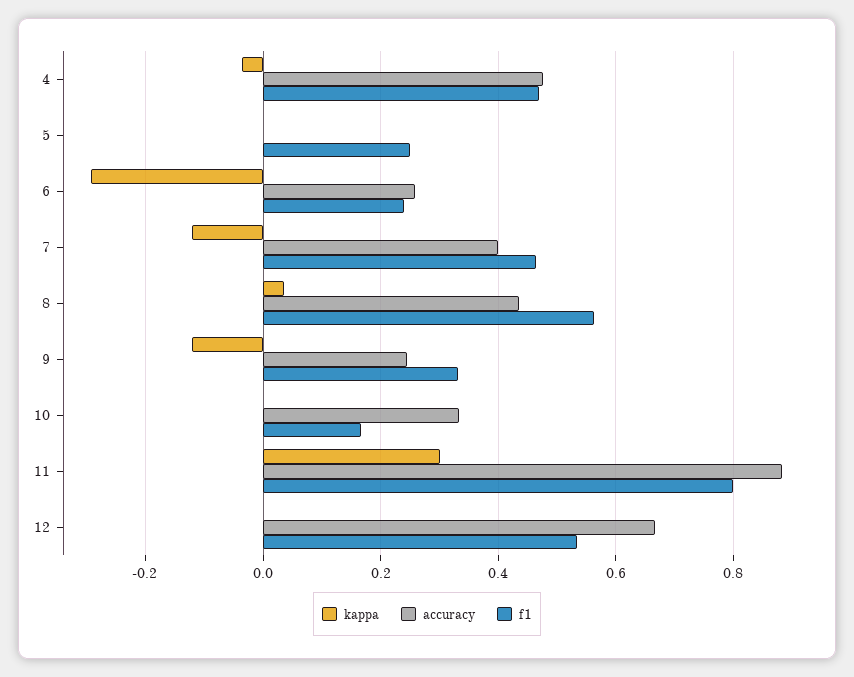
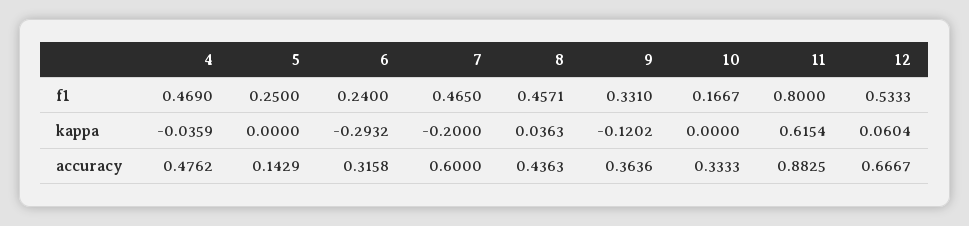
accuracy, 5: 0 -> 0.1429
accuracy, 6: 0.26 -> 0.3158
kappa, 7: -0.12 -> -0.2
accuracy, 7: 0.4 -> 0.6
f1, 8: 0.56 -> 0.4571
accuracy, 9: 0.24 -> 0.3636
kappa, 11: 0.3 -> 0.6154
kappa, 12: 0 -> 0.0604

